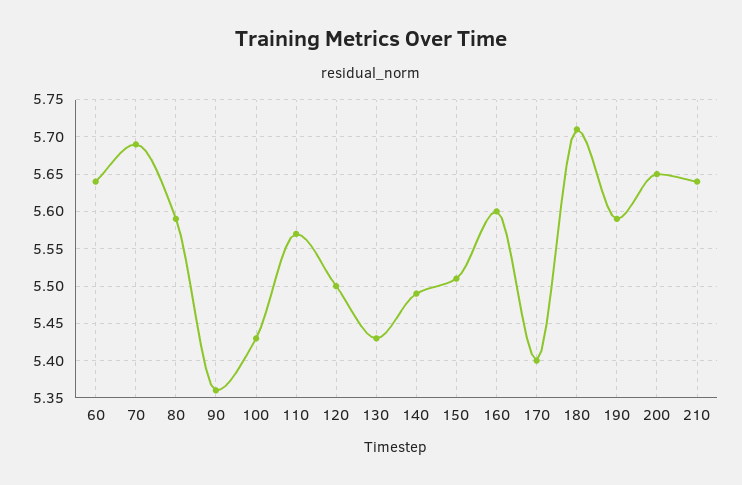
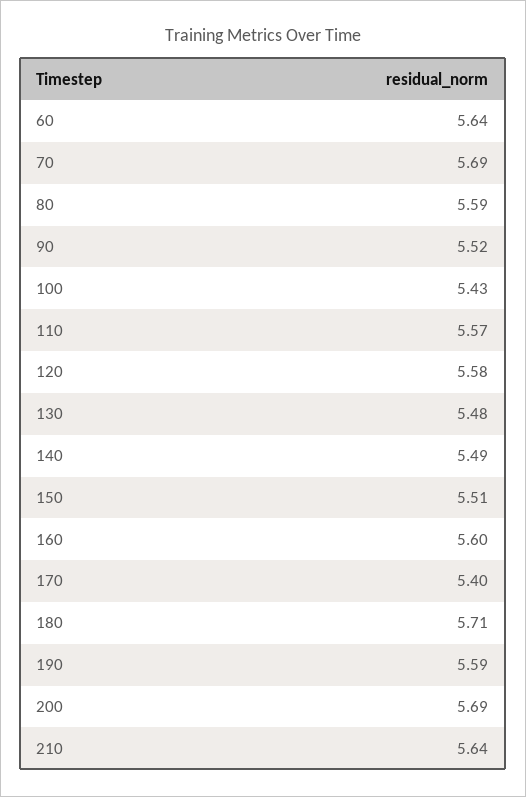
90: 5.36 -> 5.52
120: 5.5 -> 5.58
130: 5.43 -> 5.48
200: 5.65 -> 5.69

